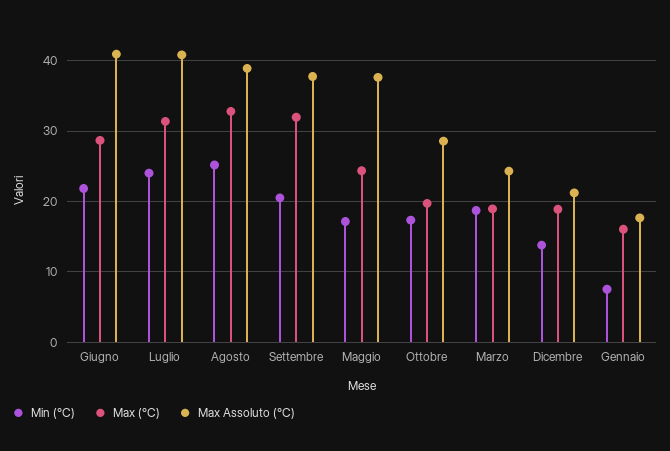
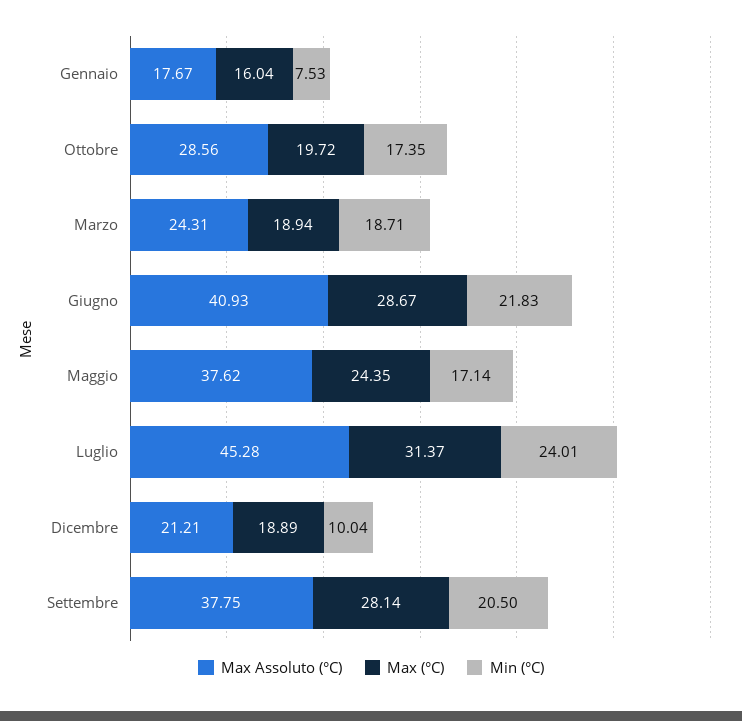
Max Assoluto (°C), Luglio: 41 -> 45.28
Min (°C), Agosto: 25 -> none
Max (°C), Agosto: 33 -> none
Max Assoluto (°C), Agosto: 39 -> none
Max (°C), Settembre: 32 -> 28.14
Min (°C), Dicembre: 14 -> 10.04

